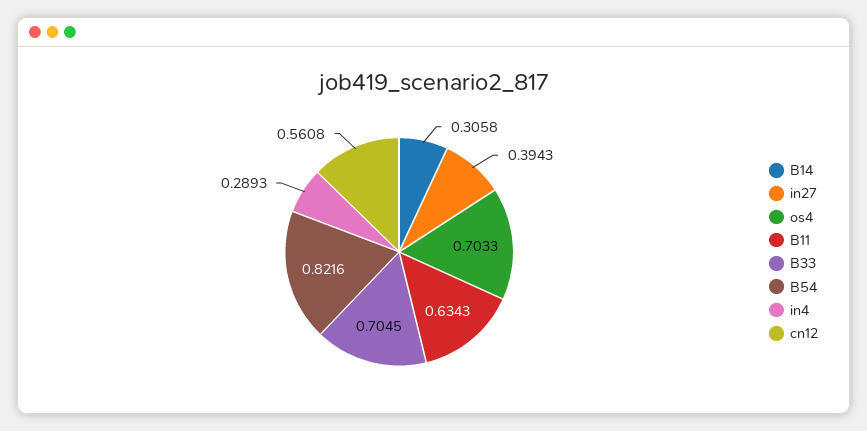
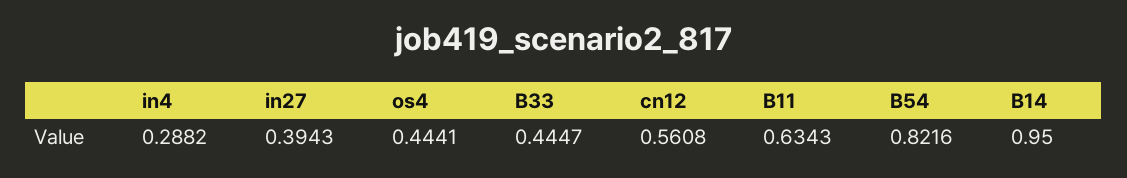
B14: 0.3058 -> 0.95
os4: 0.7033 -> 0.4441
B33: 0.7045 -> 0.4447
in4: 0.2893 -> 0.2882

